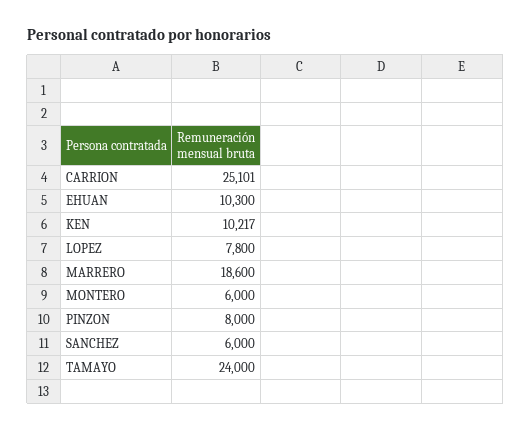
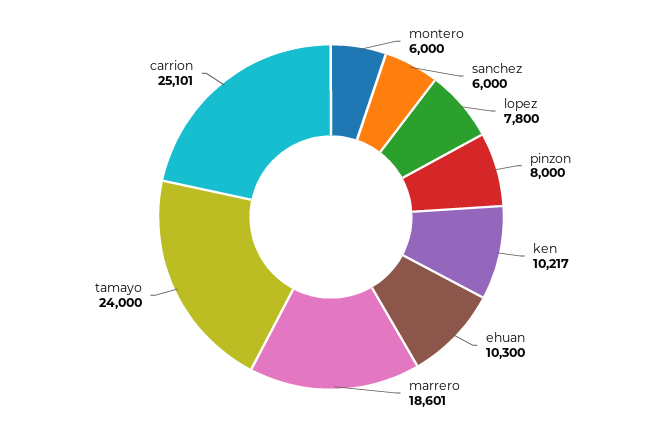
MARRERO: 18600 -> 18601

